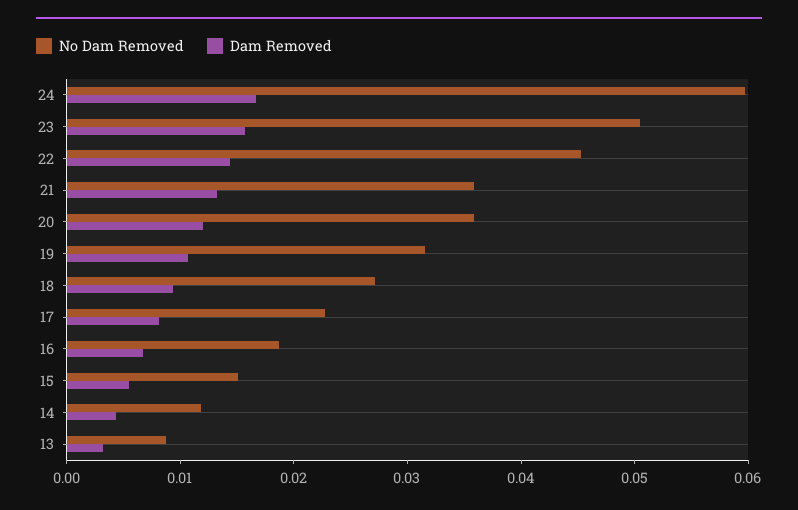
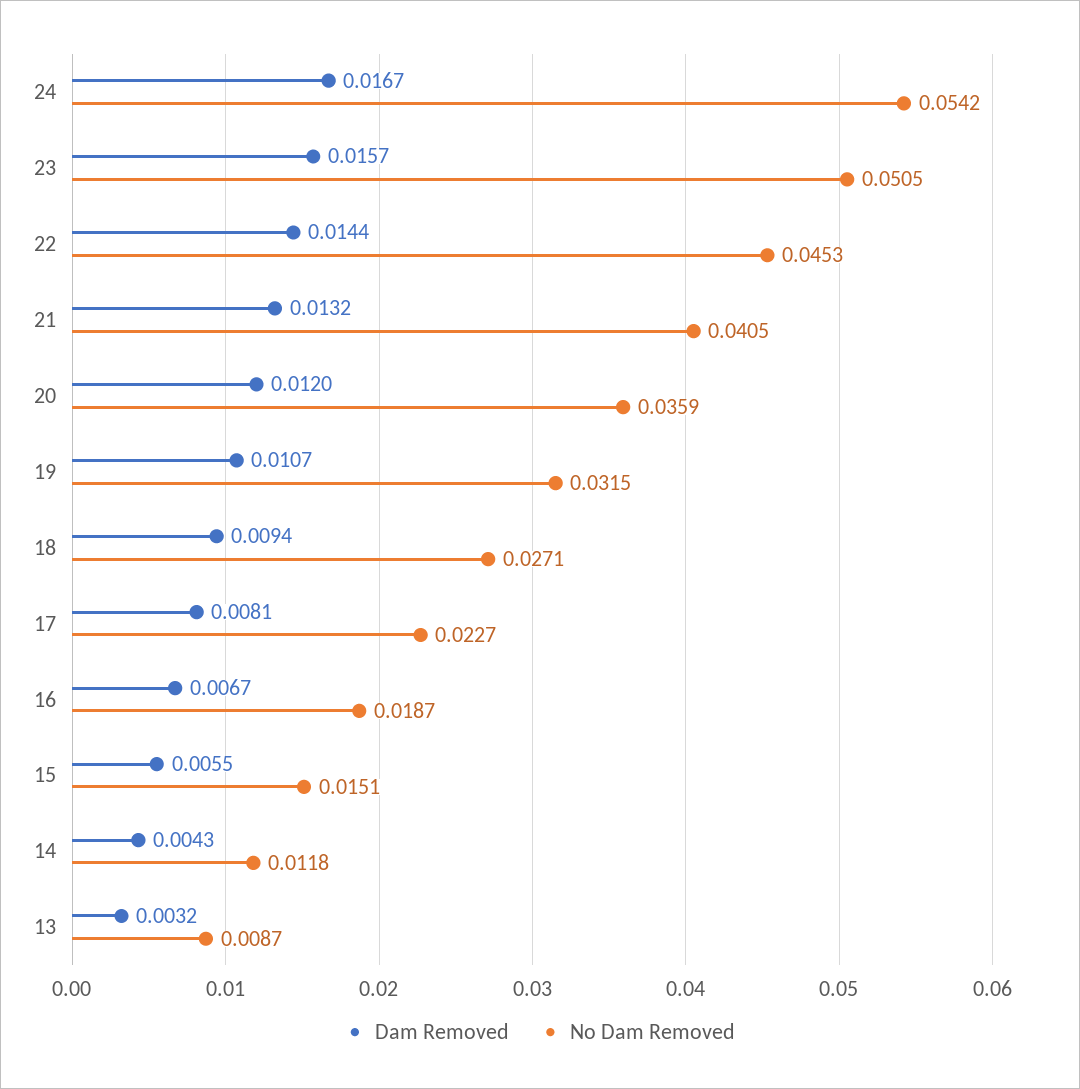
No Dam Removed, 24: 0.06 -> 0.0542
No Dam Removed, 21: 0.036 -> 0.0405

